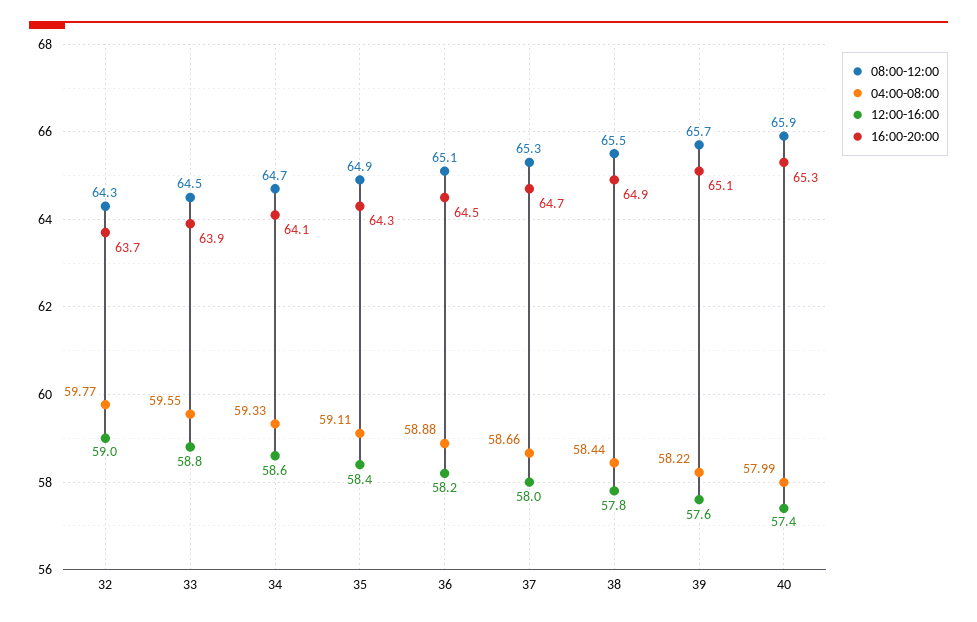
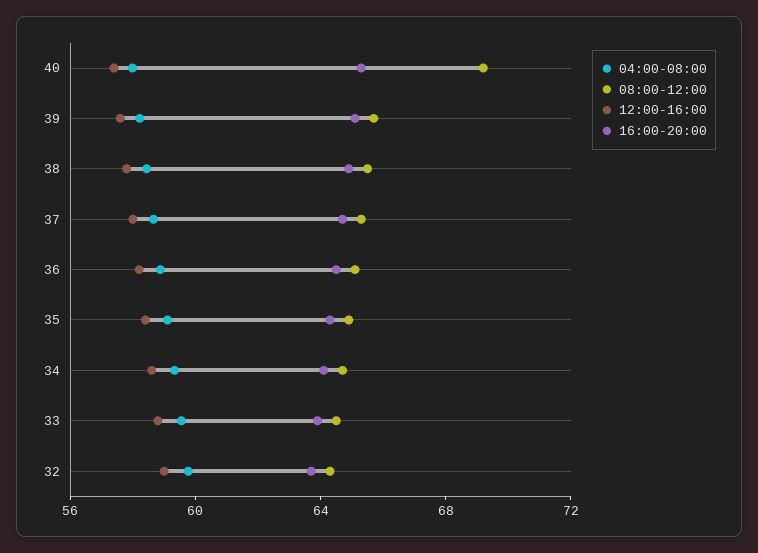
08:00-12:00, 40: 65.9 -> 69

